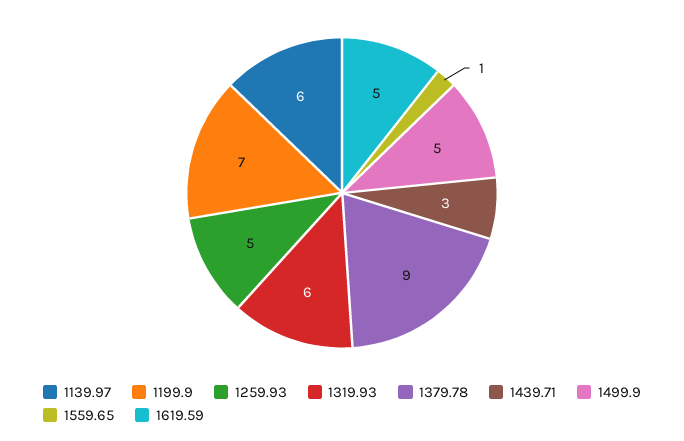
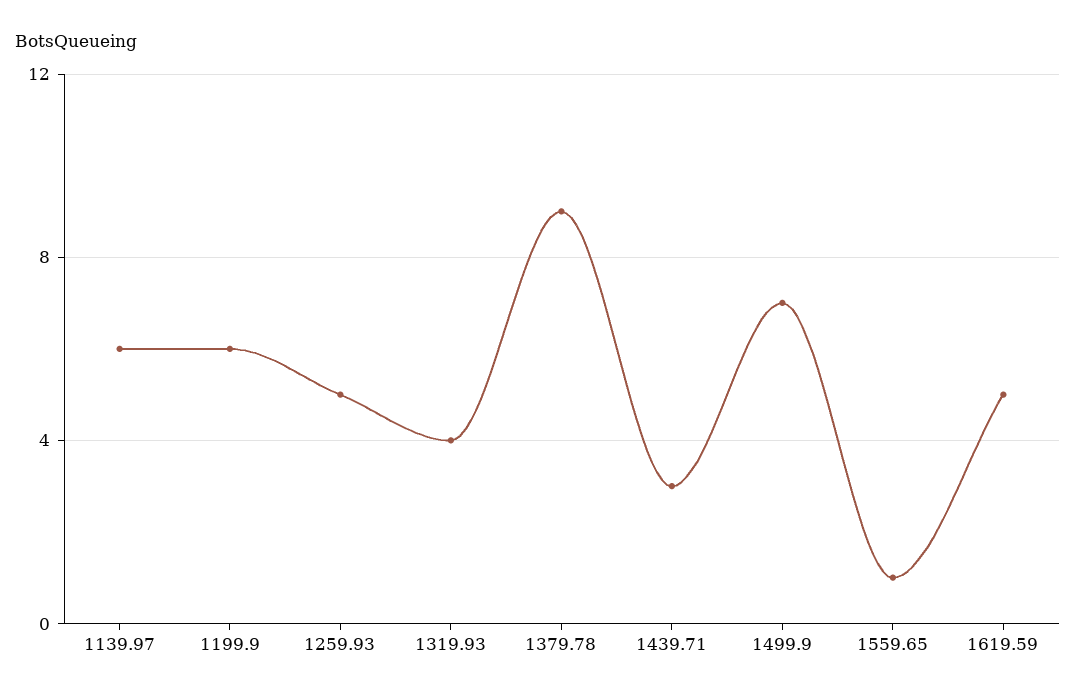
1199.9: 7 -> 6
1319.93: 6 -> 4
1499.9: 5 -> 7

